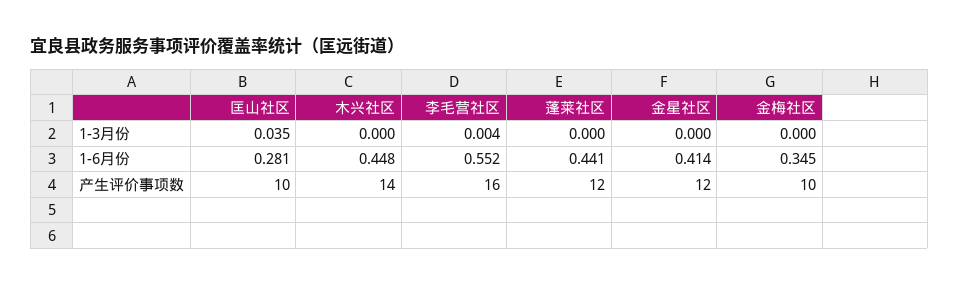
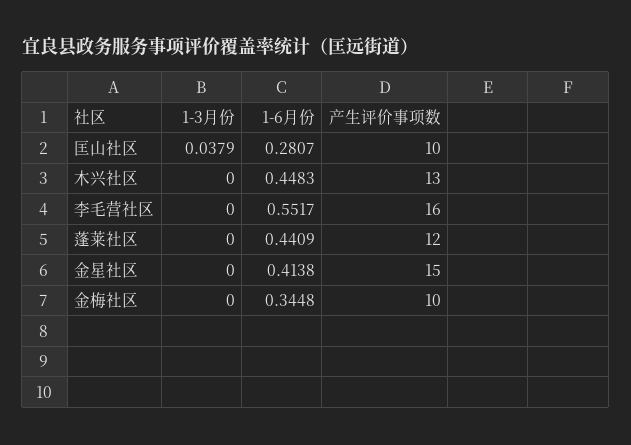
匡山社区, 1-3月份: 0.035 -> 0.0379
李毛营社区, 1-3月份: 0.004 -> 0
木兴社区, 产生评价事项数: 14 -> 13
金星社区, 产生评价事项数: 12 -> 15

